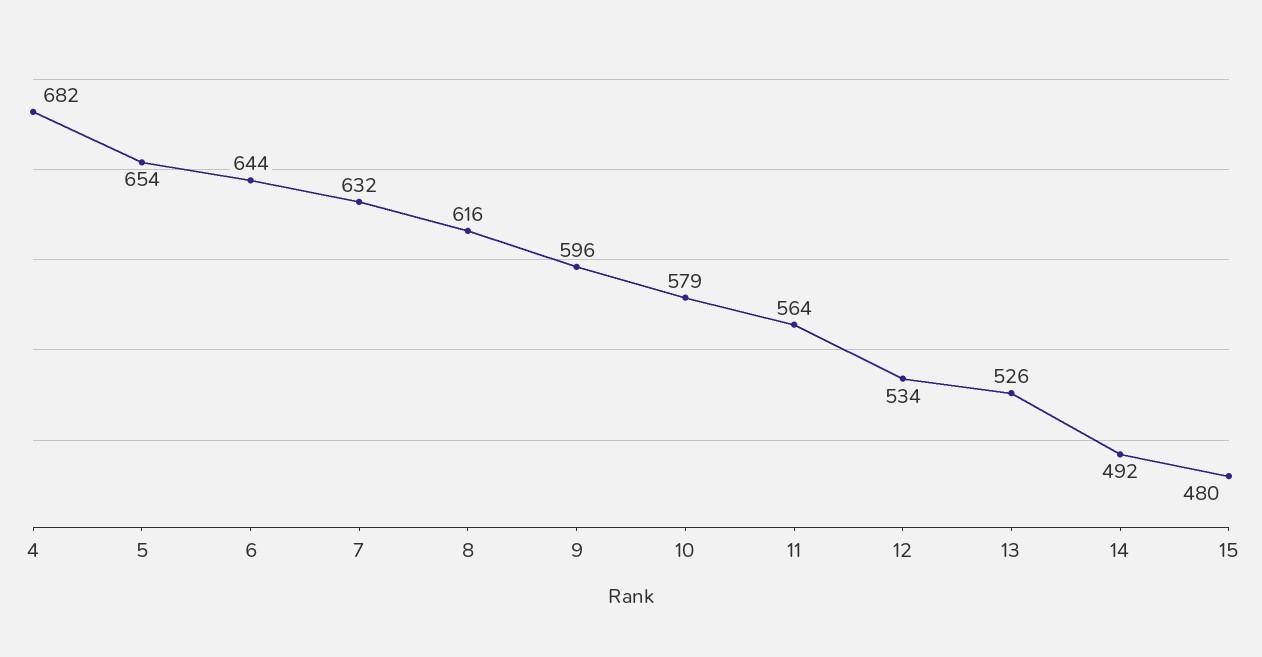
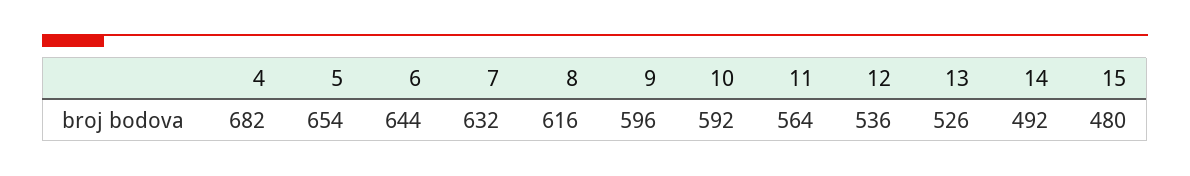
10: 579 -> 592
12: 534 -> 536

